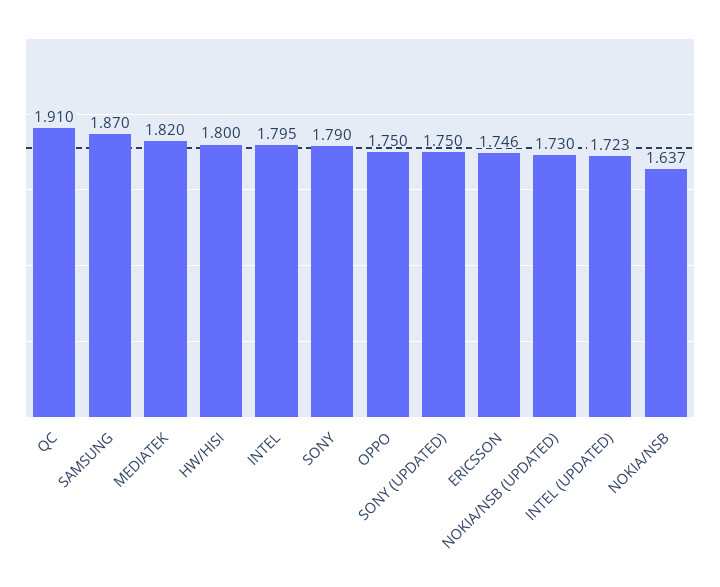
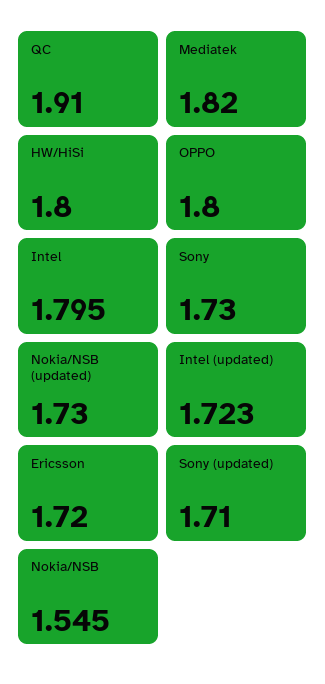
SAMSUNG: 1.87 -> none
SONY: 1.79 -> 1.73
OPPO: 1.75 -> 1.8
SONY (UPDATED): 1.75 -> 1.71
ERICSSON: 1.746 -> 1.72
NOKIA/NSB: 1.637 -> 1.545

